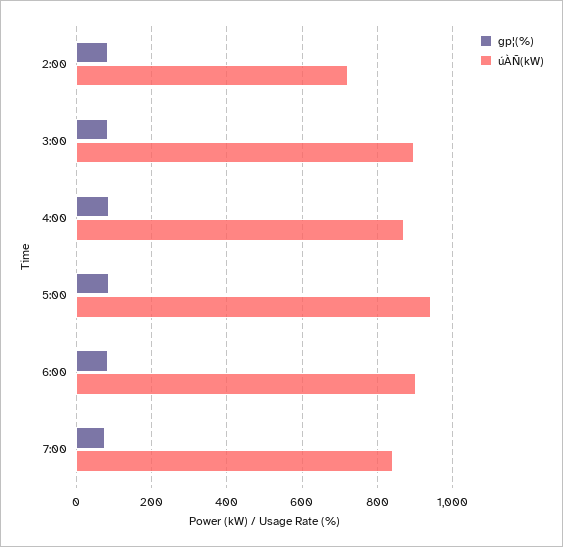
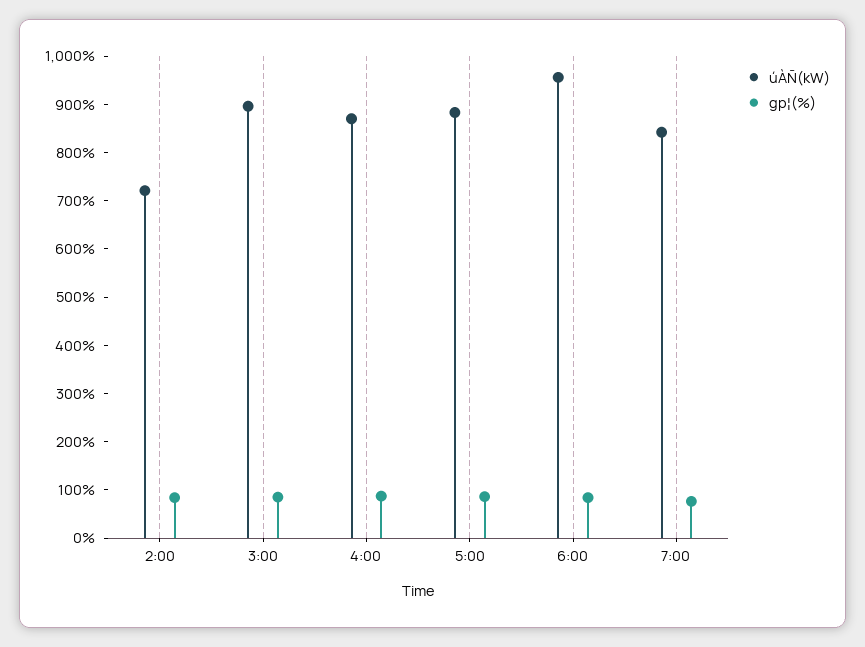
úÀÑ(kW), 5:00: 940 -> 880
úÀÑ(kW), 6:00: 900 -> 960

